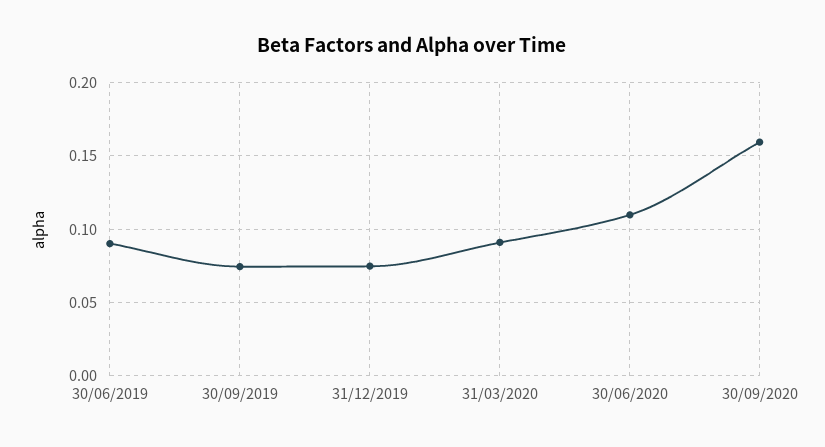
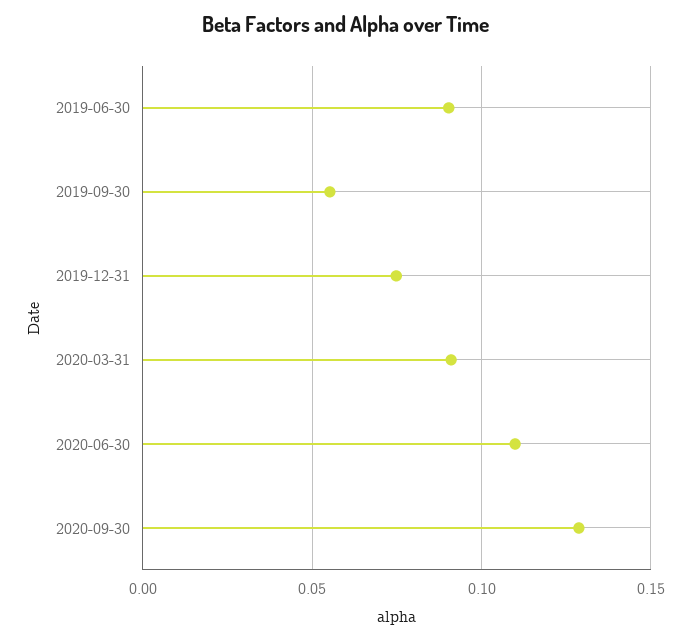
30/09/2019: 0.075 -> 0.055
30/09/2020: 0.16 -> 0.13

